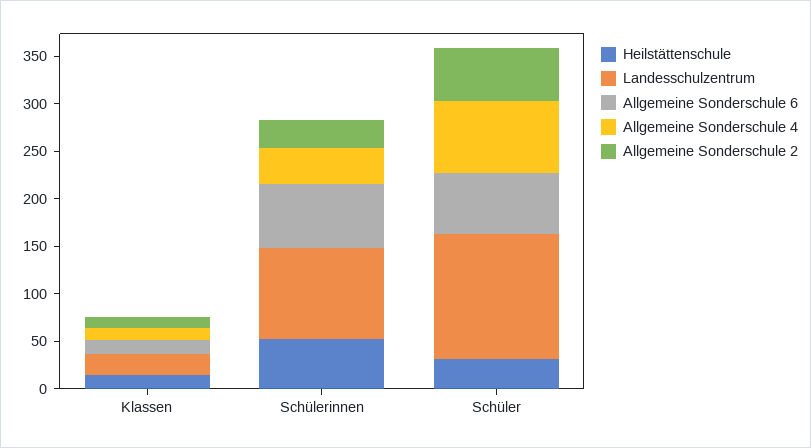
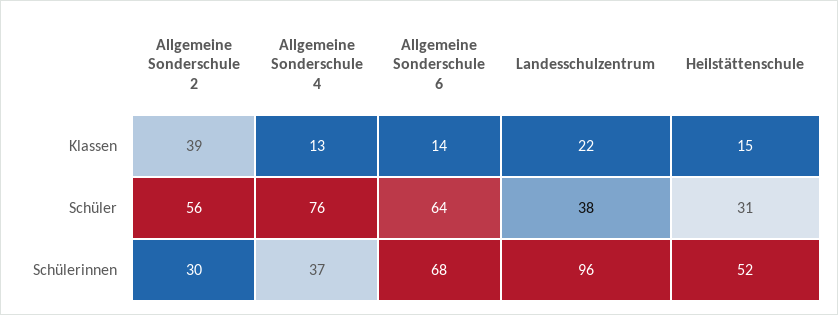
Allgemeine Sonderschule 2, Klassen: 10 -> 39
Landesschulzentrum, Schüler: 130 -> 38

